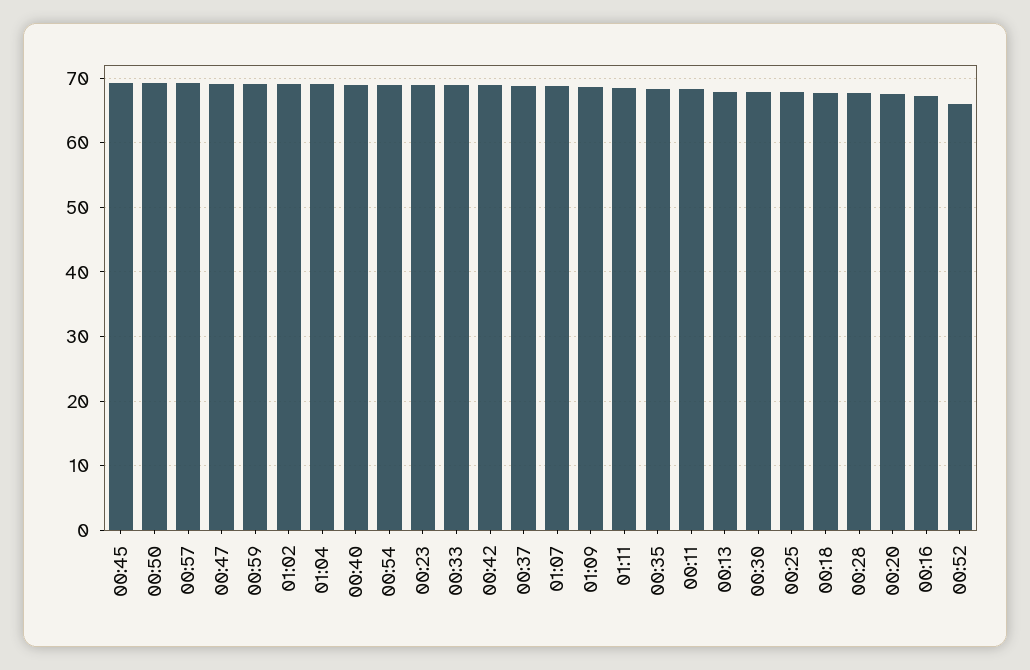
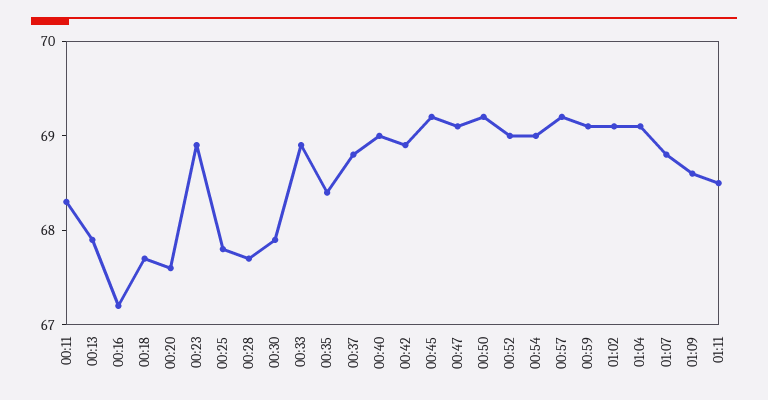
00:52: 66 -> 69

